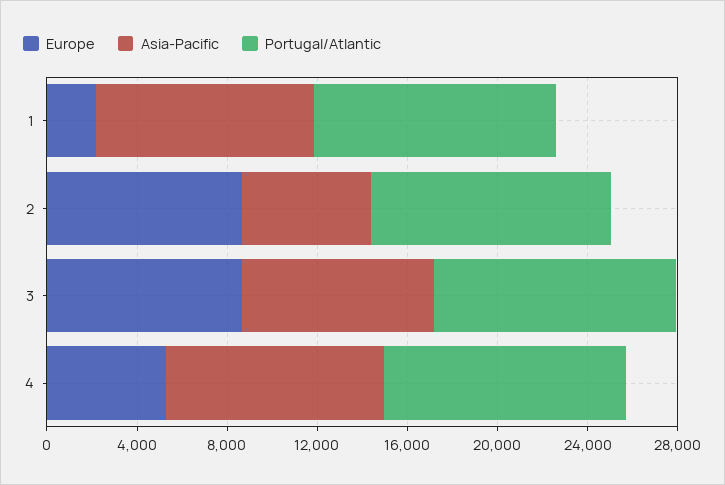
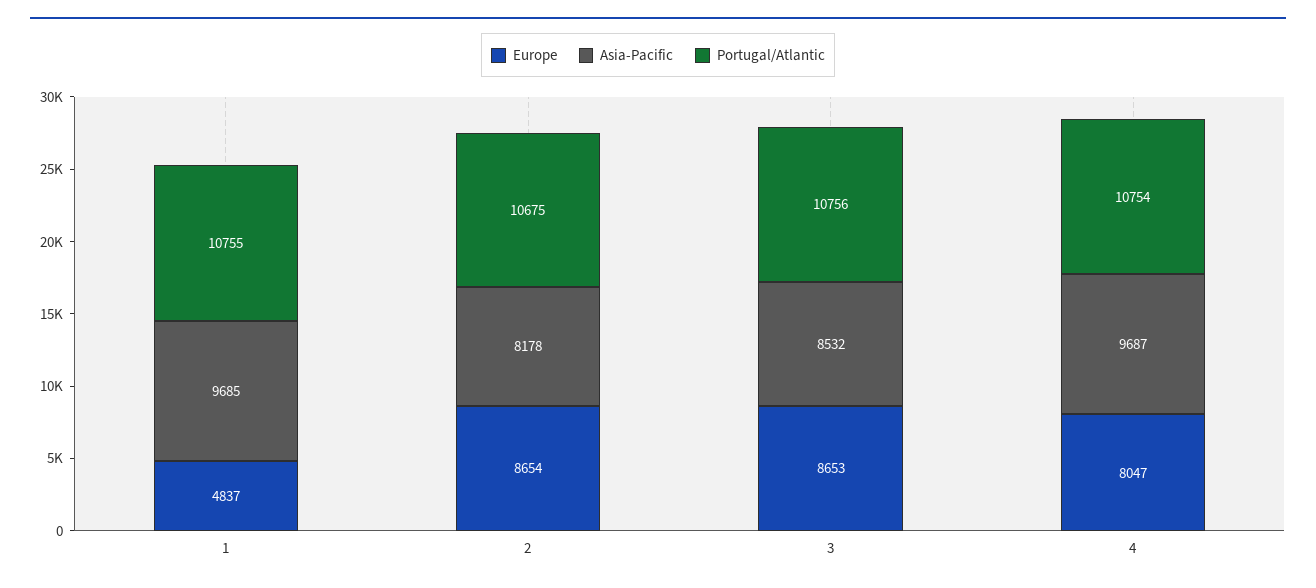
Europe, 1: 2000 -> 4837
Asia-Pacific, 2: 6000 -> 8178
Europe, 4: 5000 -> 8047

